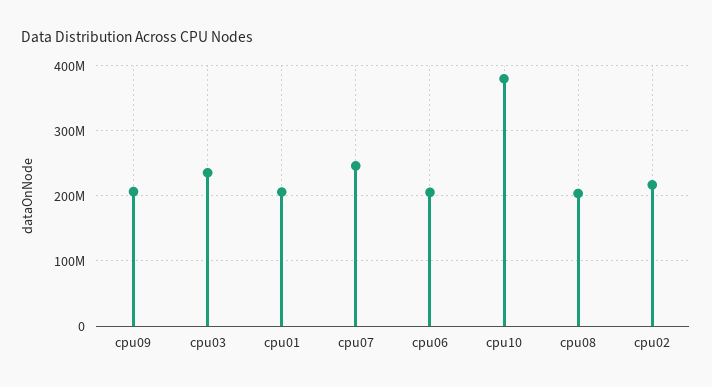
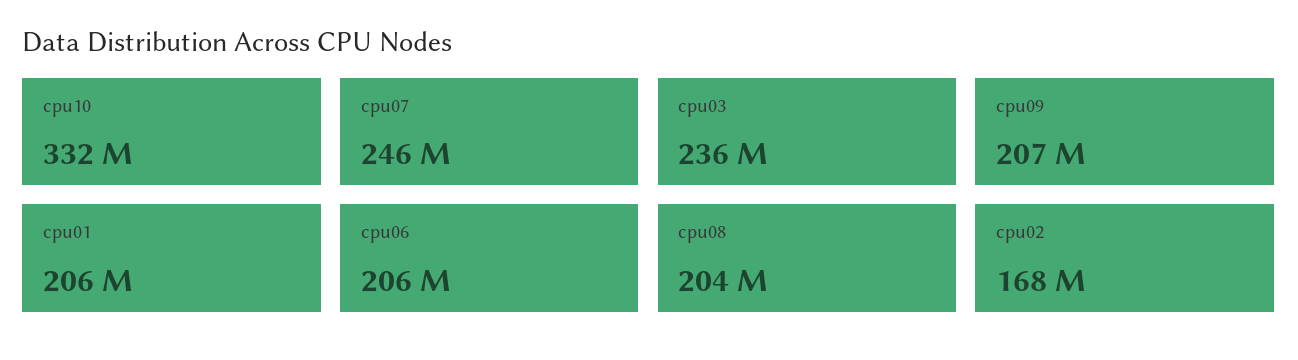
cpu10: 380000000 -> 332000000
cpu02: 220000000 -> 168000000

